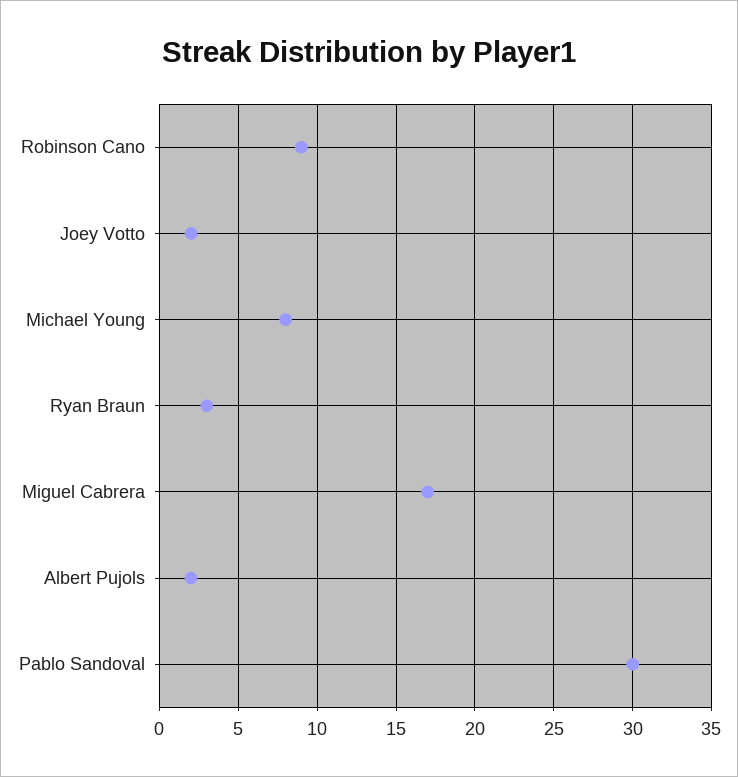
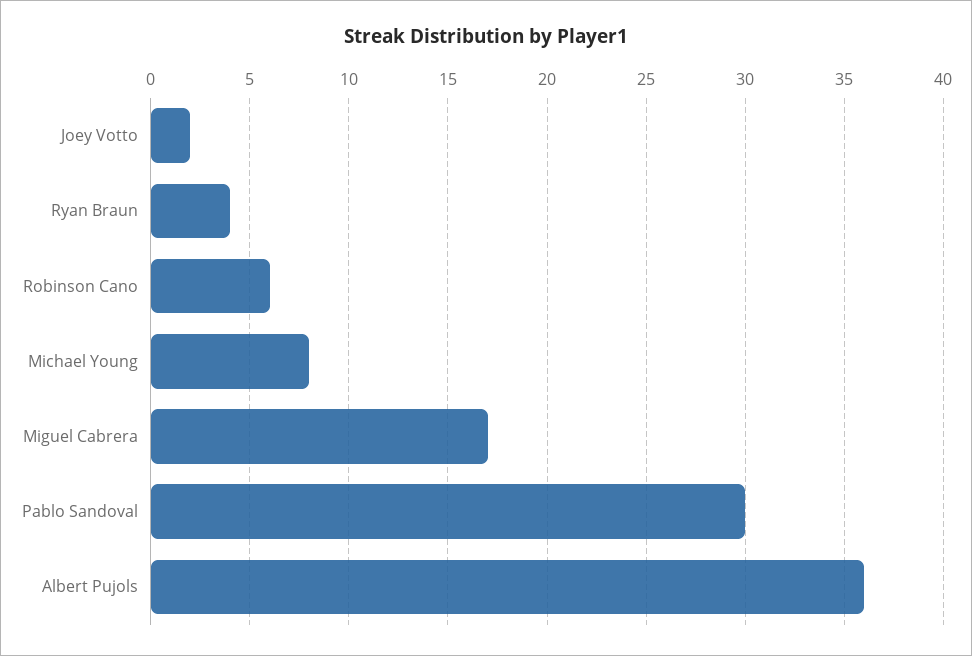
Robinson Cano: 9 -> 6
Ryan Braun: 3 -> 4
Albert Pujols: 2 -> 36

